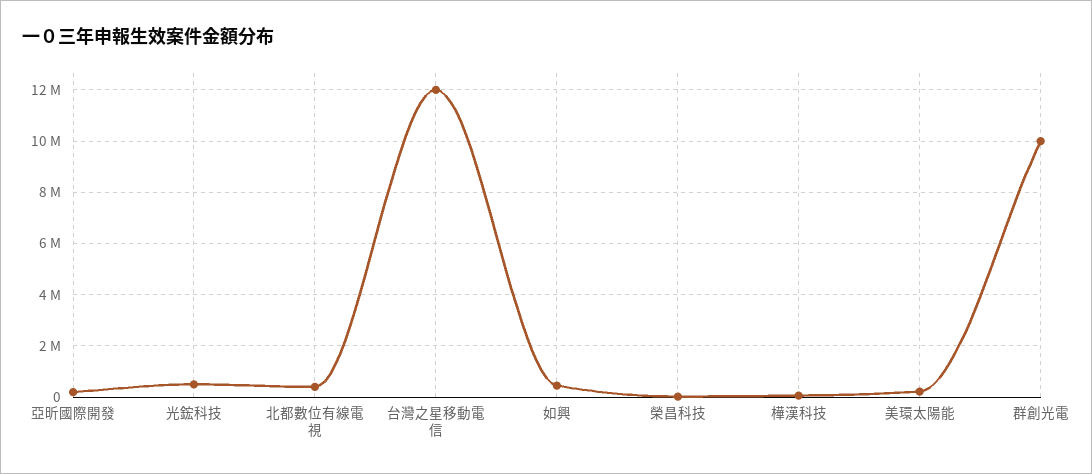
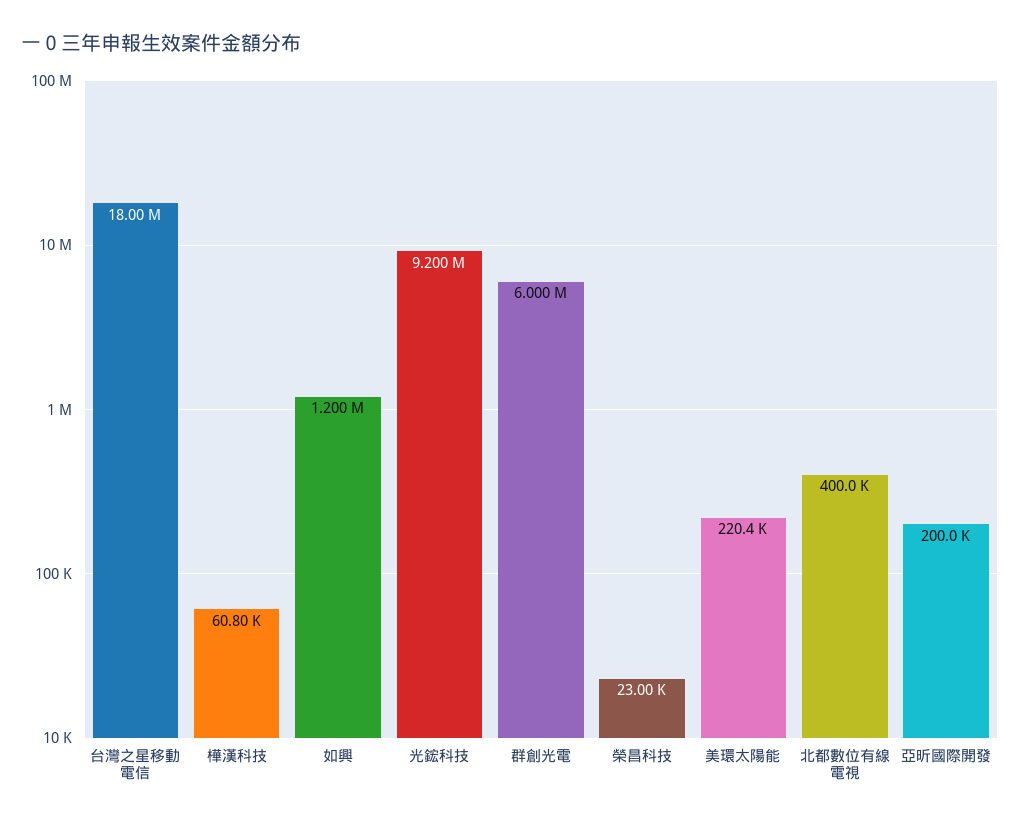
光鋐科技: 500000 -> 9200000
台灣之星移動電信: 12000000 -> 18000000
如興: 500000 -> 1200000
群創光電: 10000000 -> 6000000

